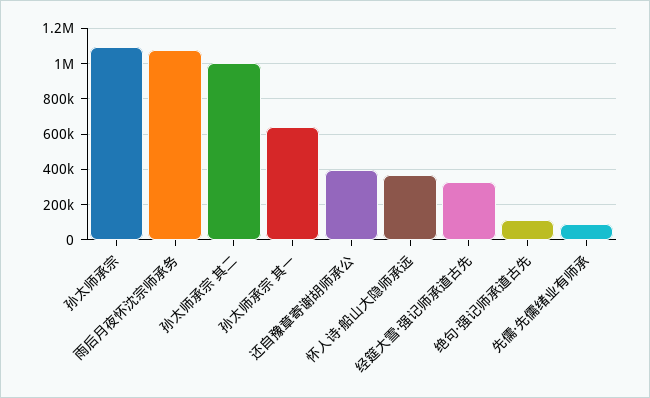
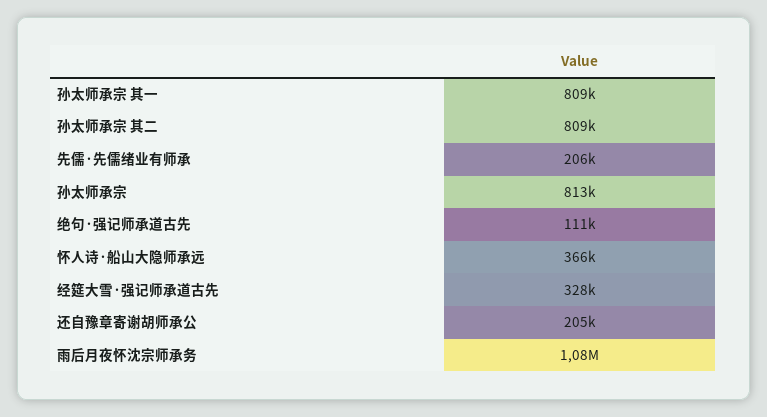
孙太师承宗: 1100000 -> 813000
孙太师承宗 其二: 1000000 -> 809000
孙太师承宗 其一: 650000 -> 809000
还自豫章寄谢胡师承公: 400000 -> 205000
先儒·先儒绪业有师承: 100000 -> 206000

